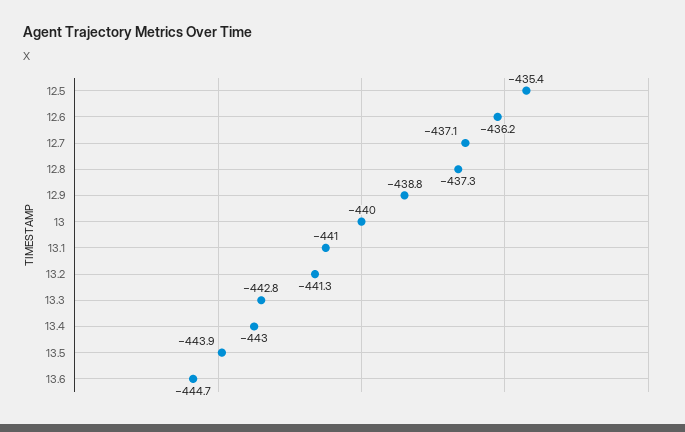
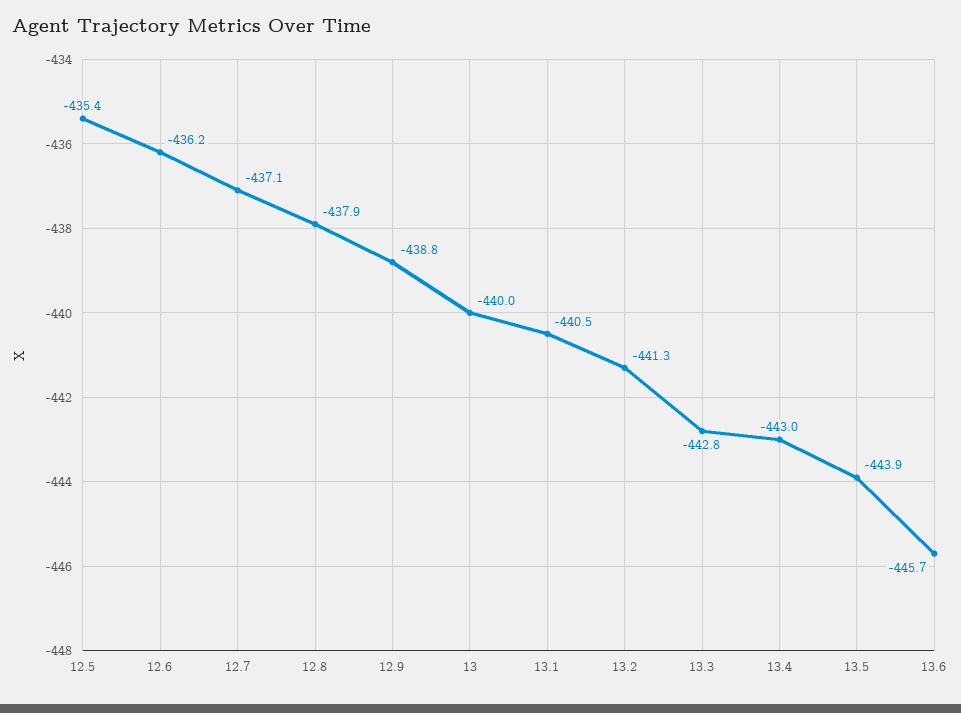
12.8: -437.3 -> -437.9
13.1: -441 -> -440.5
13.6: -444.7 -> -445.7

